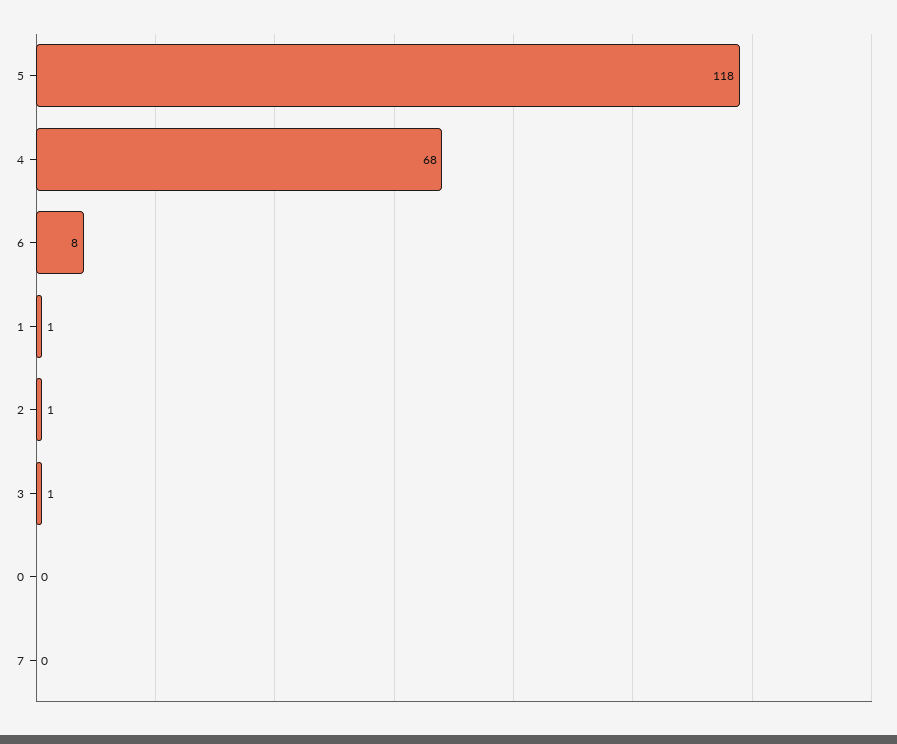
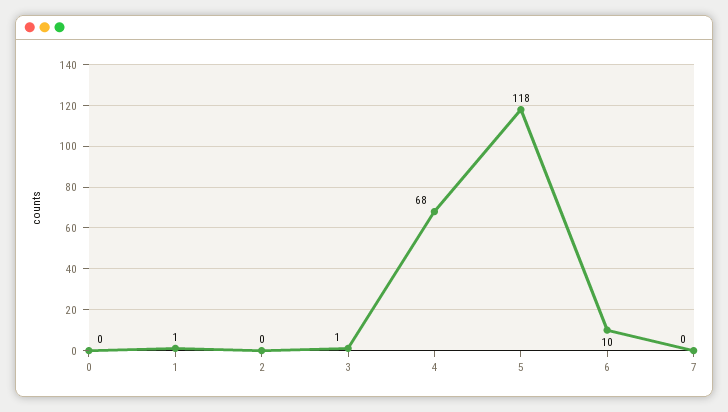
6: 8 -> 10
2: 1 -> 0

